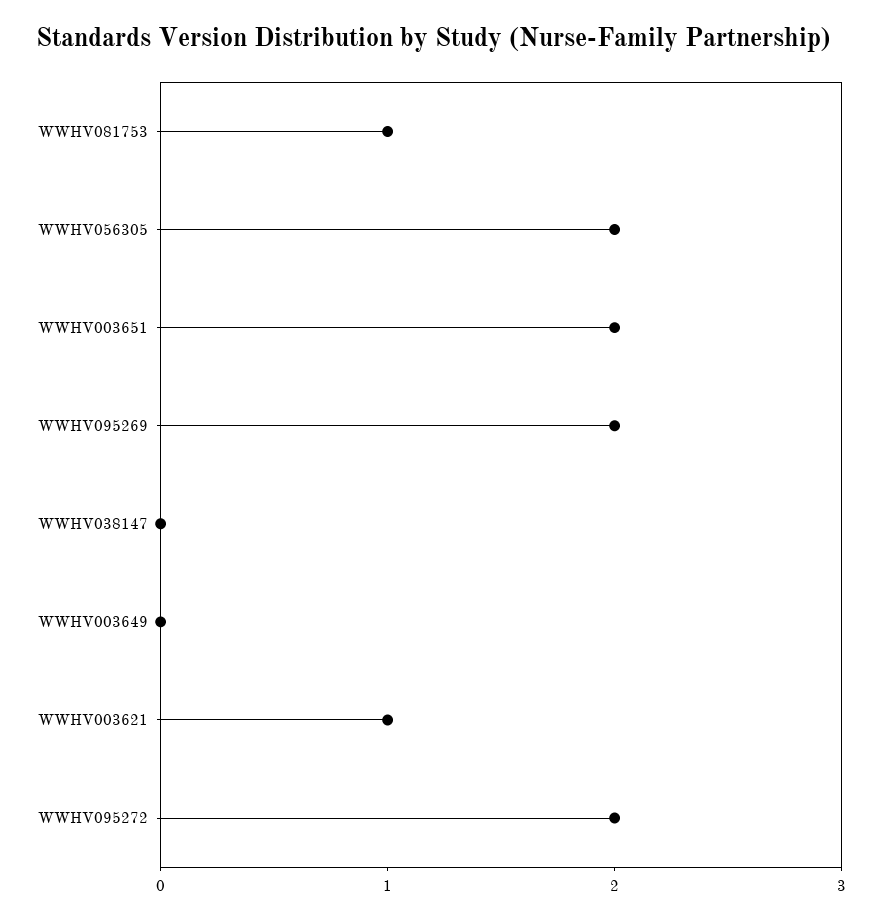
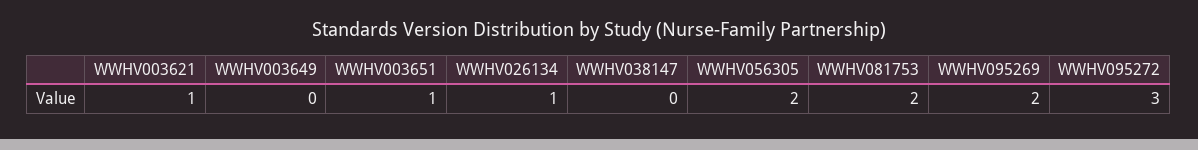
WWHV081753: 1 -> 2
WWHV003651: 2 -> 1
WWHV095272: 2 -> 3
WWHV026134: none -> 1

